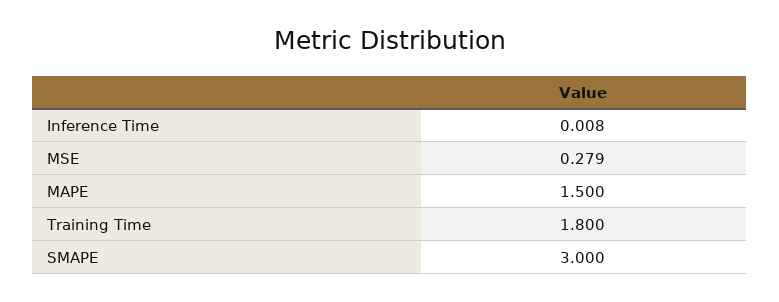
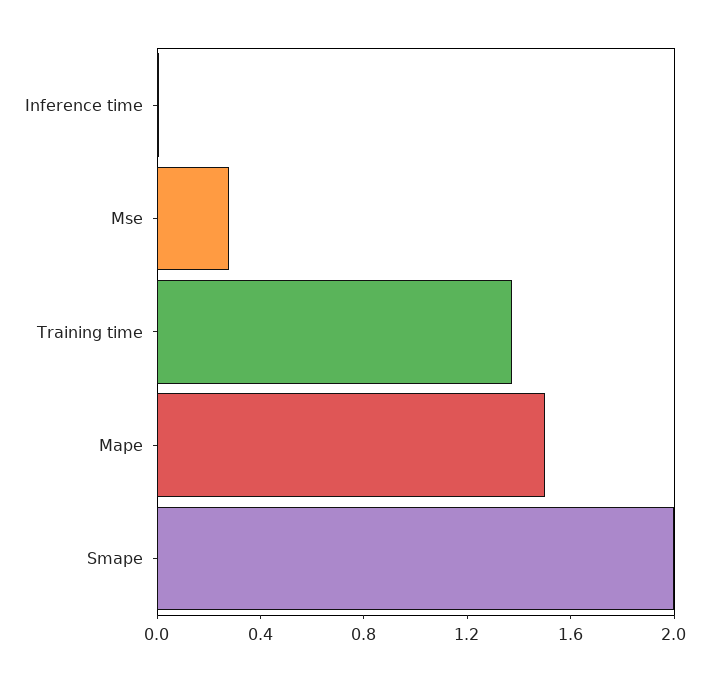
Training Time: 1.8 -> 1.4
SMAPE: 3 -> 2

